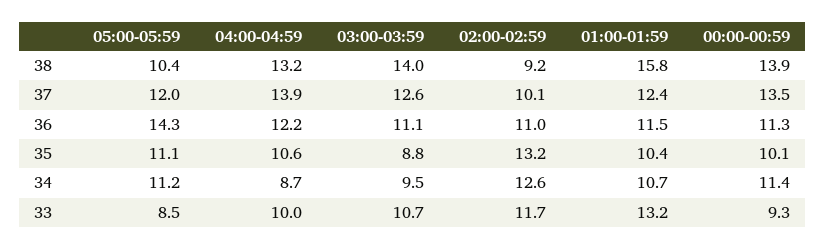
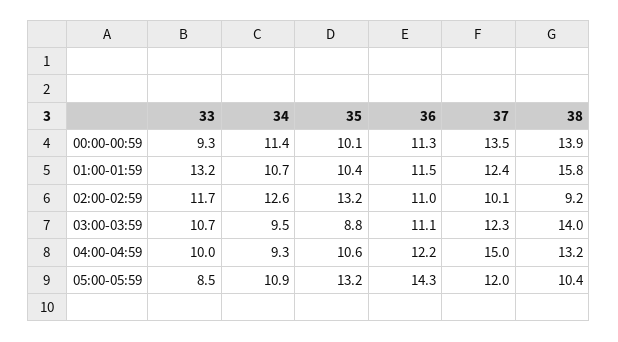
04:00-04:59, 37: 13.9 -> 15
03:00-03:59, 37: 12.6 -> 12.3
05:00-05:59, 35: 11.1 -> 13.2
05:00-05:59, 34: 11.2 -> 10.9
04:00-04:59, 34: 8.7 -> 9.3

